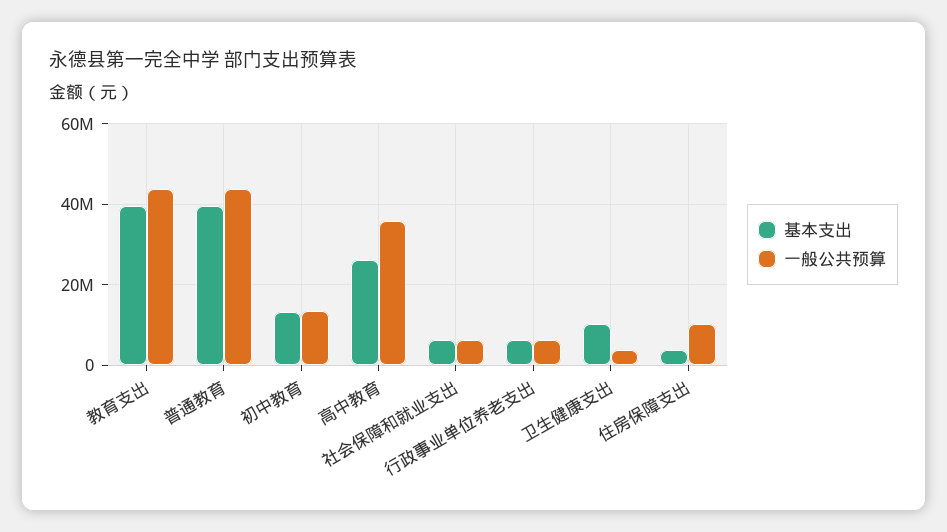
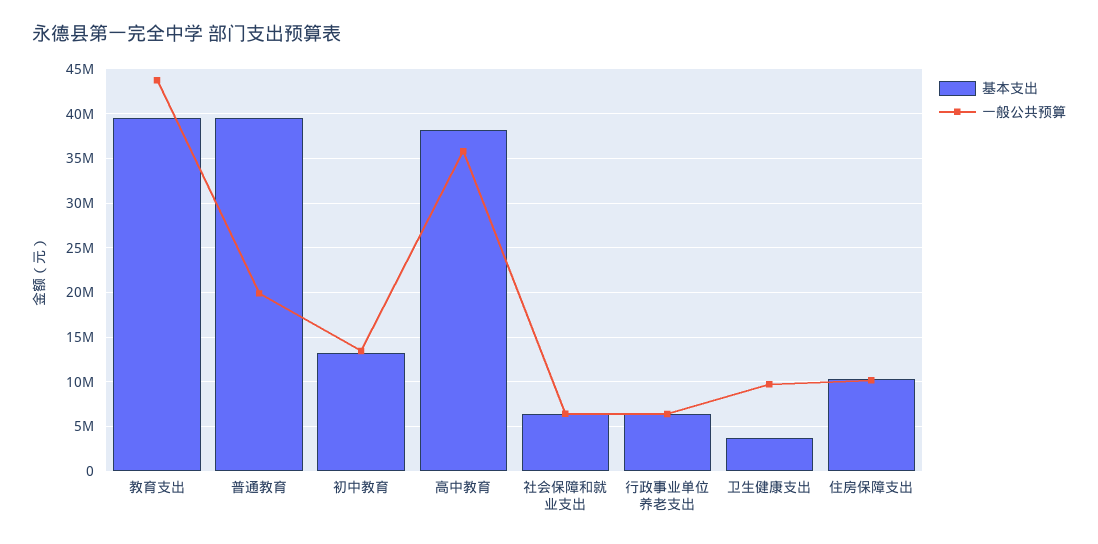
一般公共预算, 普通教育: 44000000 -> 20000000
基本支出, 高中教育: 26000000 -> 38000000
基本支出, 卫生健康支出: 10000000 -> 4000000
一般公共预算, 卫生健康支出: 4000000 -> 10000000
基本支出, 住房保障支出: 4000000 -> 10000000

